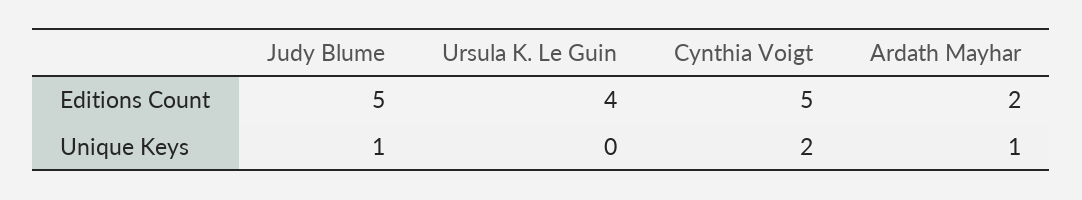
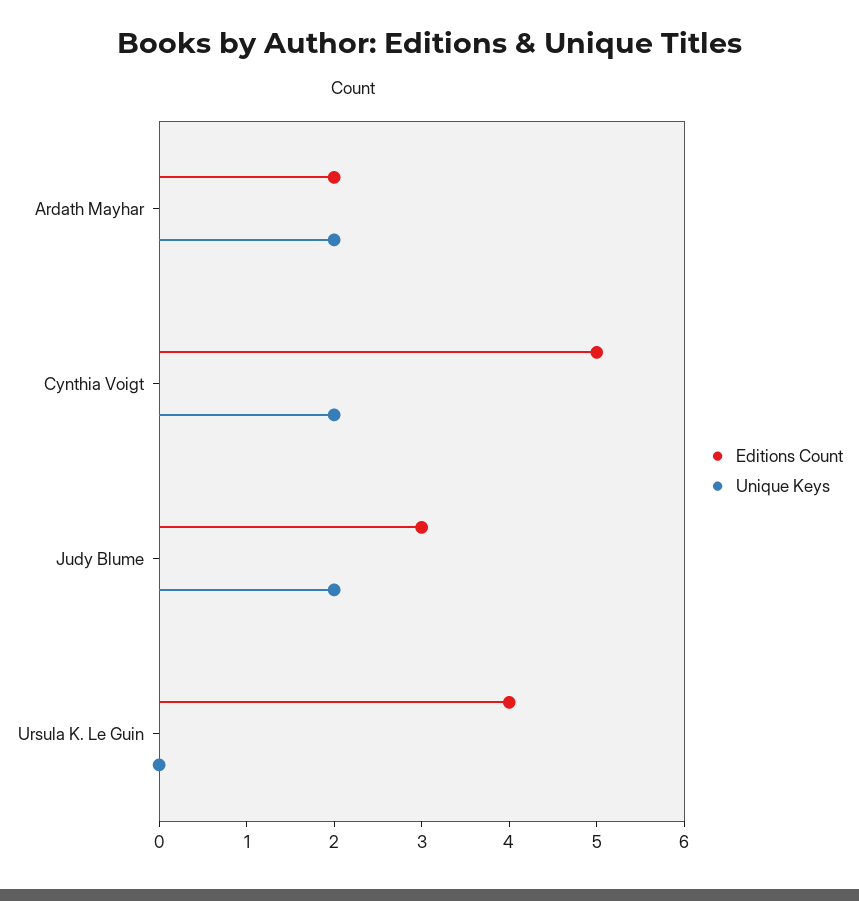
Editions Count, Judy Blume: 5 -> 3
Unique Keys, Judy Blume: 1 -> 2
Unique Keys, Ardath Mayhar: 1 -> 2

